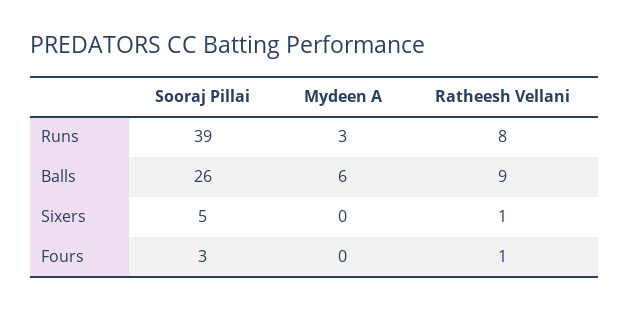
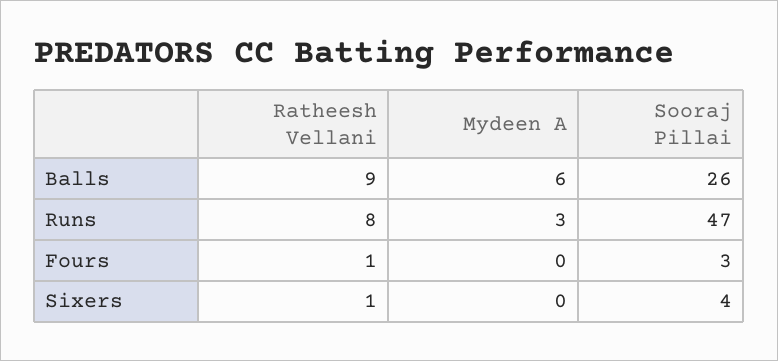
Sooraj Pillai, Runs: 39 -> 47
Sooraj Pillai, Sixers: 5 -> 4

